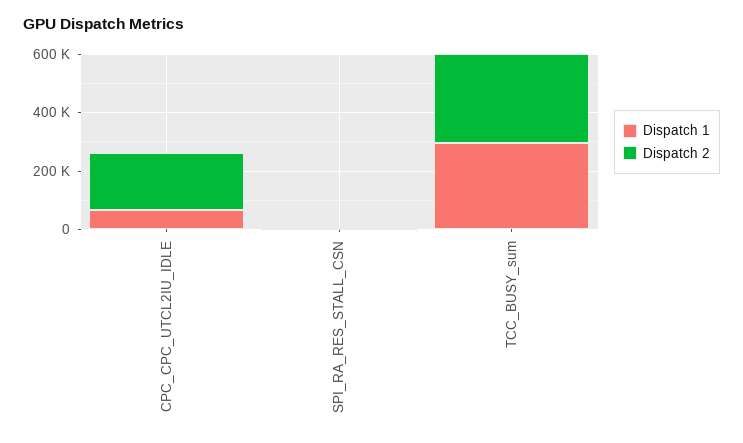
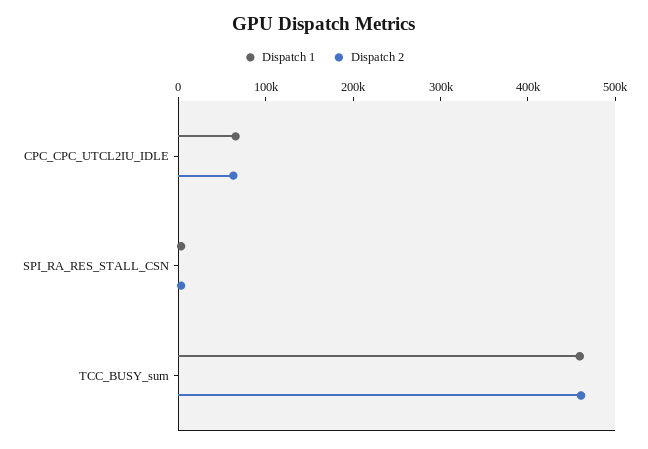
Dispatch 2, CPC_CPC_UTCL2IU_IDLE: 200000 -> 60000
Dispatch 1, TCC_BUSY_sum: 300000 -> 460000
Dispatch 2, TCC_BUSY_sum: 300000 -> 460000

